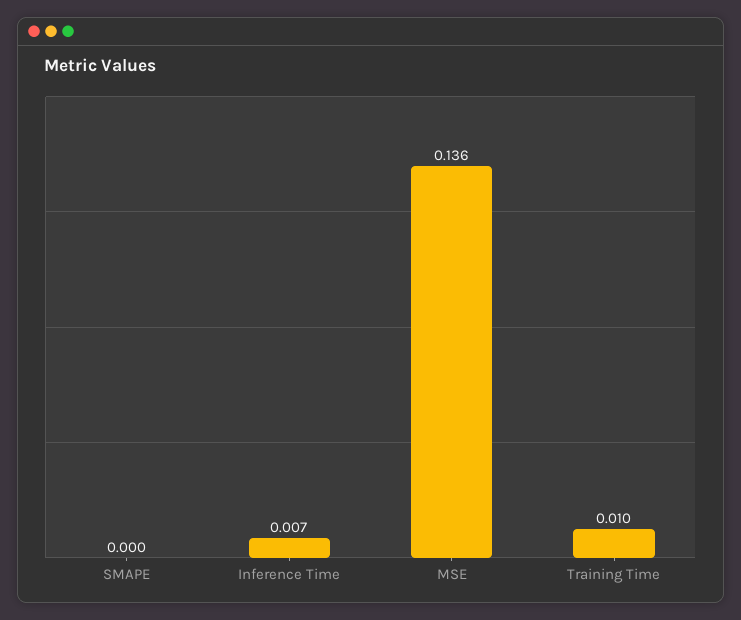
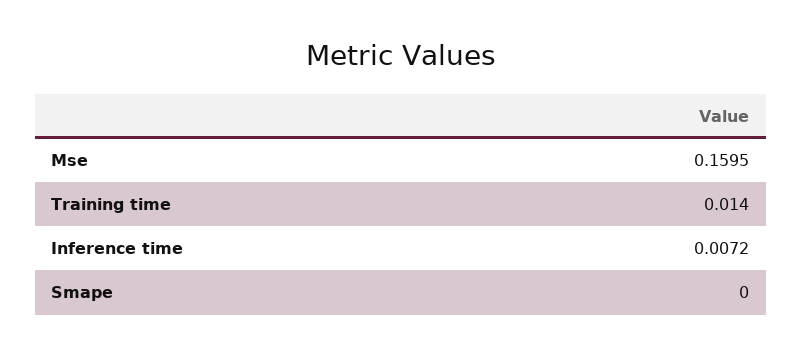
MSE: 0.136 -> 0.1595
Training Time: 0.01 -> 0.014

